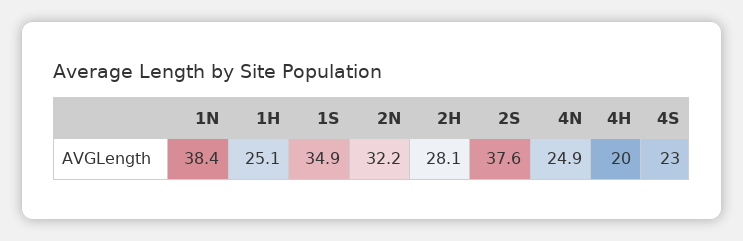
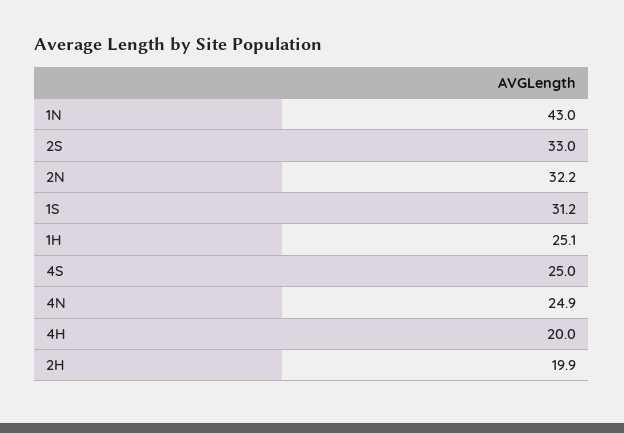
1N: 38.4 -> 43
1S: 34.9 -> 31.2
2H: 28.1 -> 19.9
2S: 37.6 -> 33
4S: 23 -> 25

